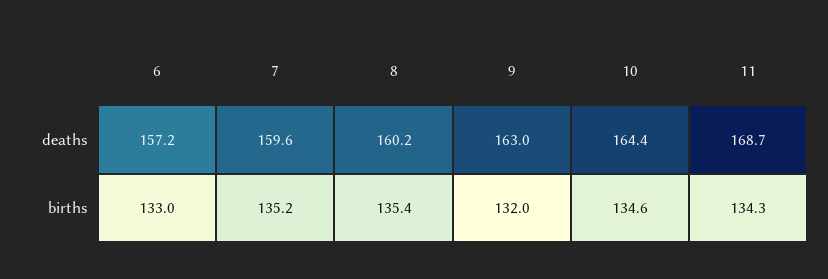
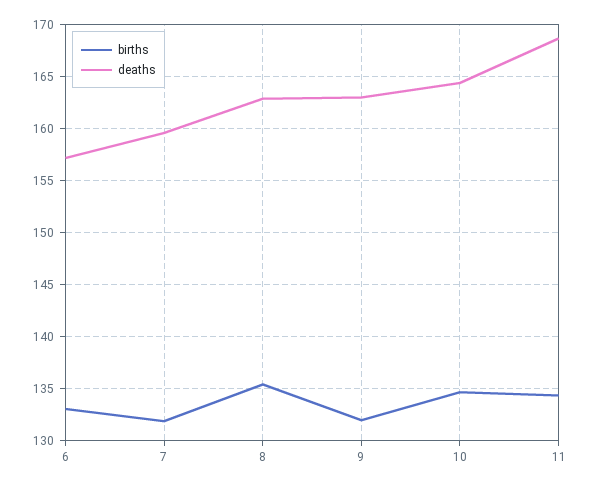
deaths, 8: 160.2 -> 163
births, 7: 135.2 -> 132

